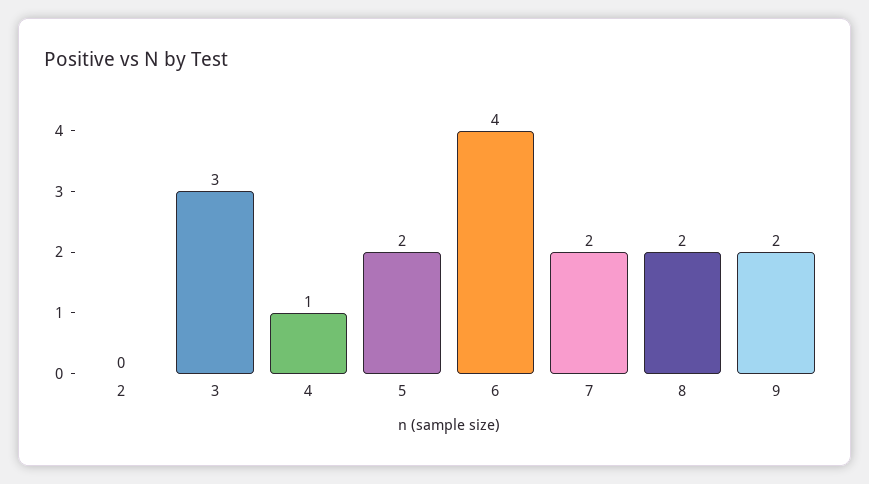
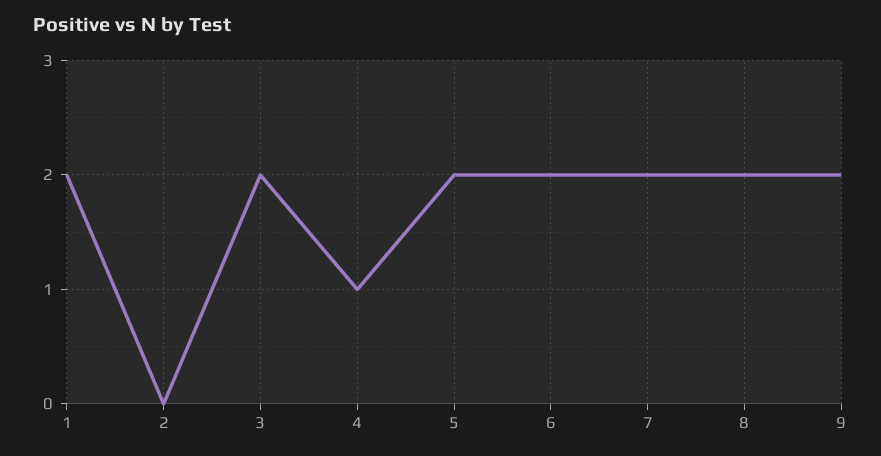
3: 3 -> 2
6: 4 -> 2
1: none -> 2

